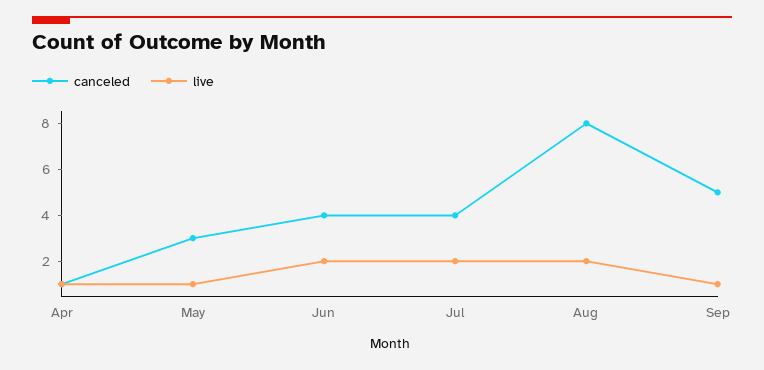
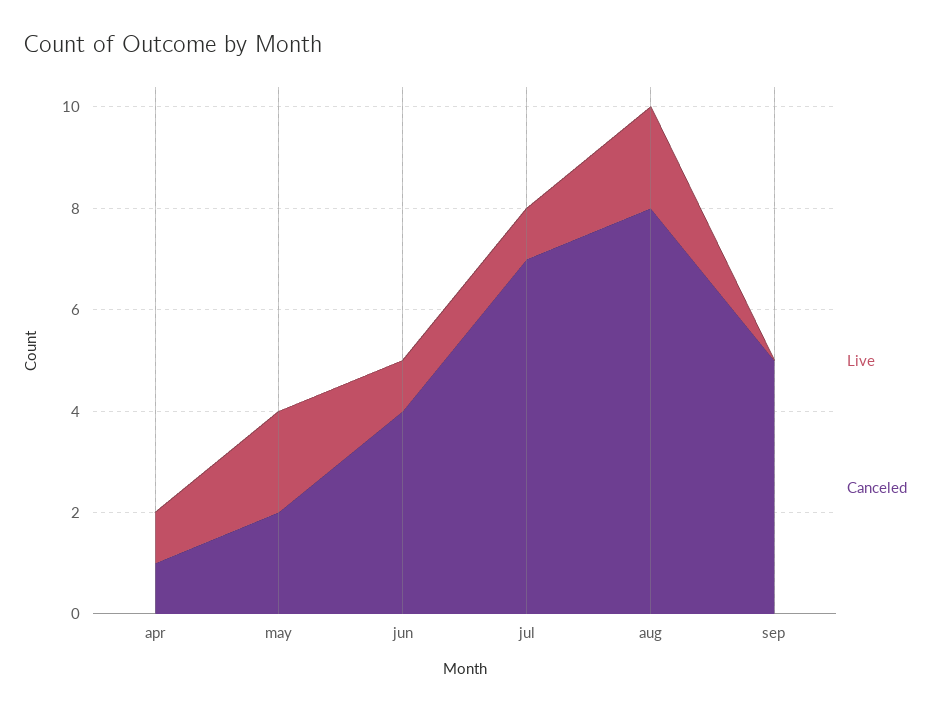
canceled, May: 3 -> 2
live, May: 1 -> 2
live, Jun: 2 -> 1
canceled, Jul: 4 -> 7
live, Jul: 2 -> 1
live, Sep: 1 -> 0

